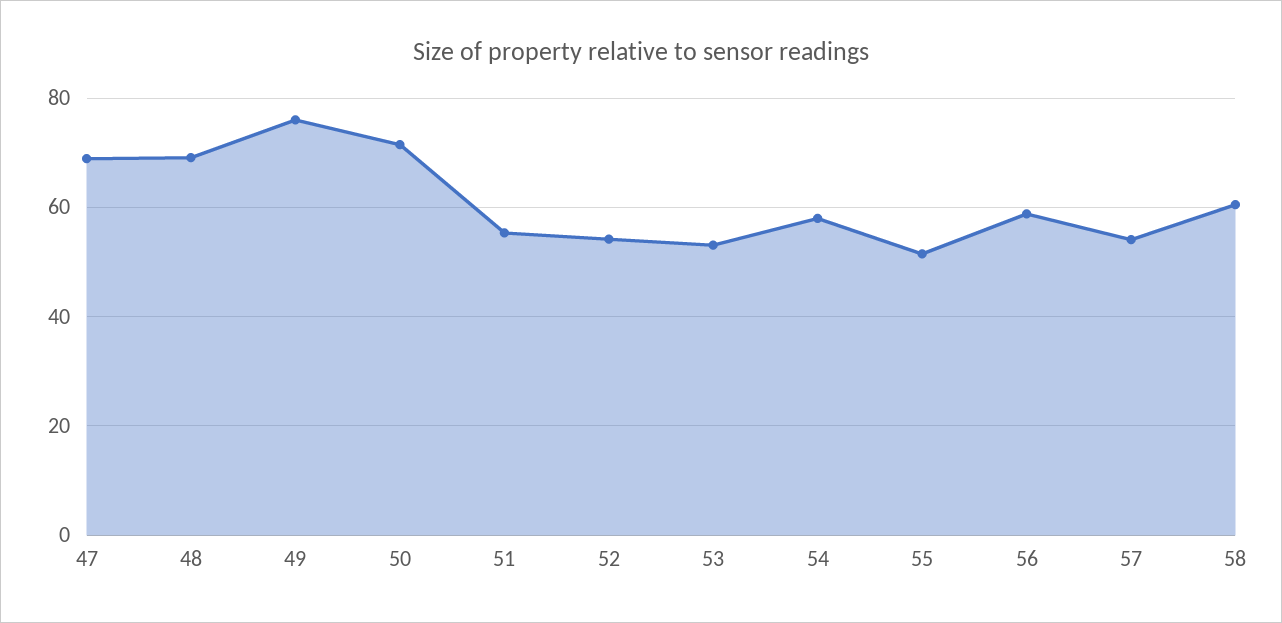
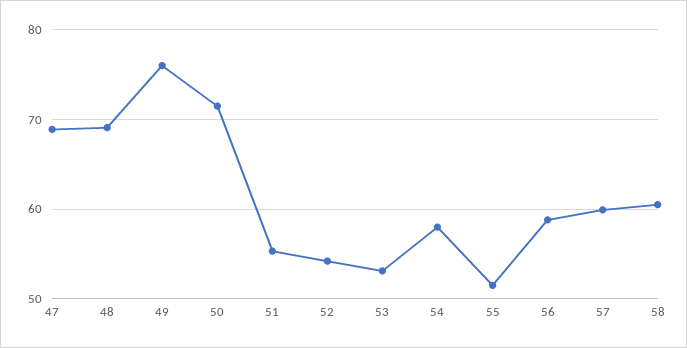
57: 54 -> 60

